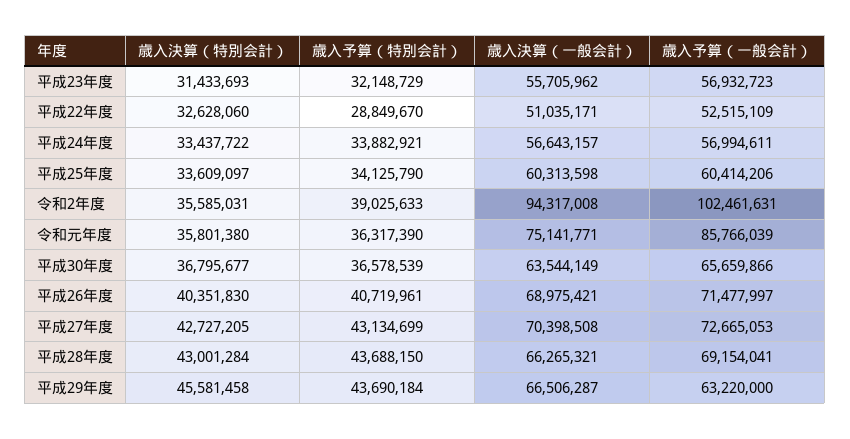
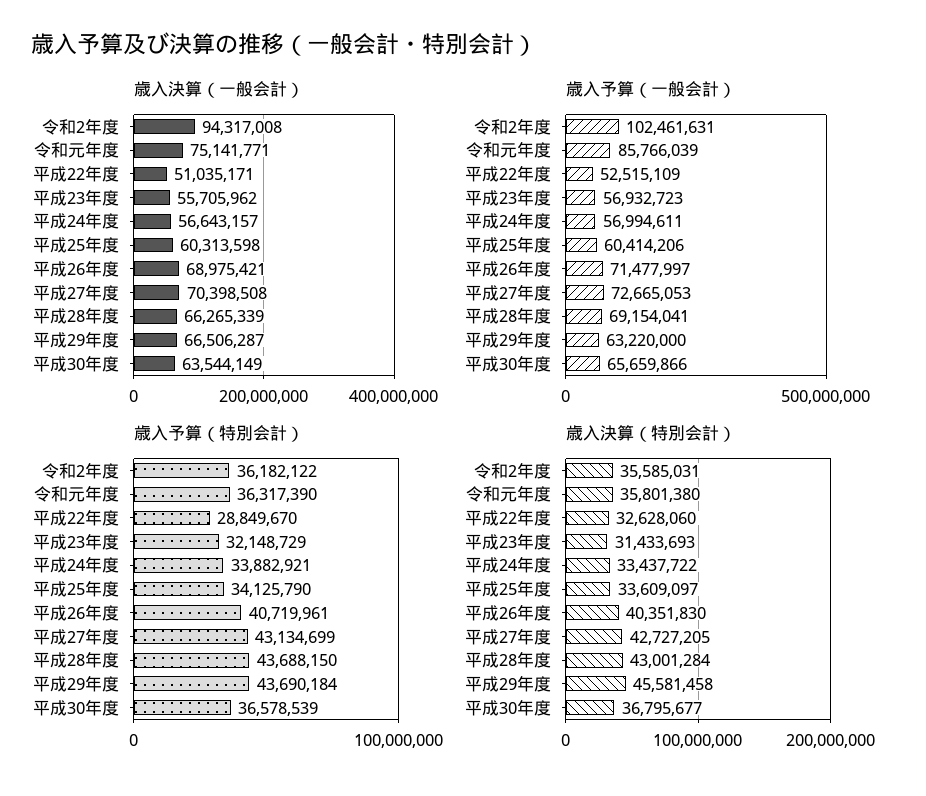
歳入予算（特別会計）, 令和2年度: 39025633 -> 36182122
歳入決算（一般会計）, 平成28年度: 66265321 -> 66265339

